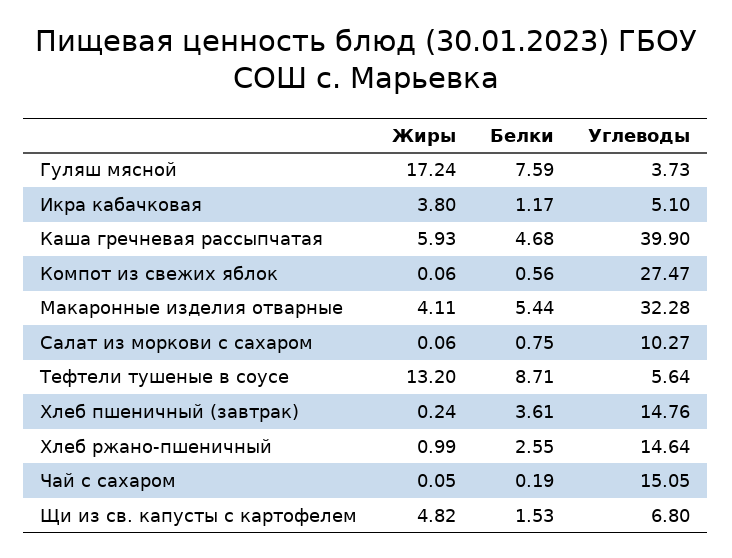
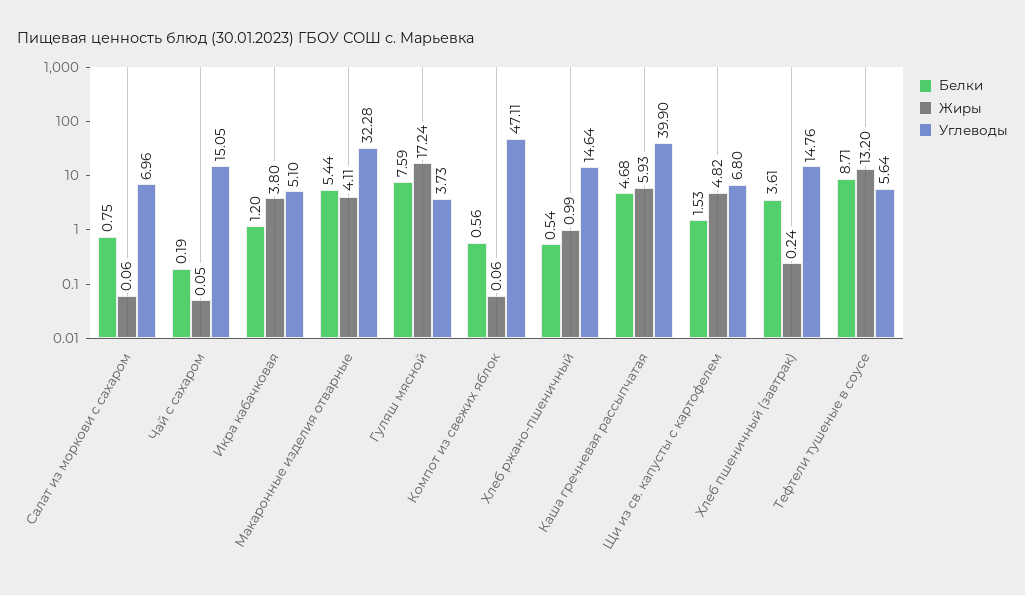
Белки, Икра кабачковая: 1.17 -> 1.2
Углеводы, Компот из свежих яблок: 27.47 -> 47.11
Углеводы, Салат из моркови с сахаром: 10.27 -> 6.96
Белки, Хлеб ржано-пшеничный: 2.55 -> 0.54

